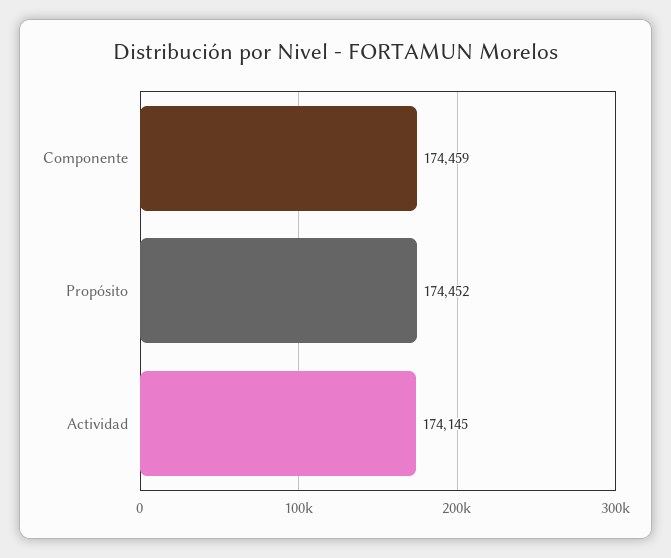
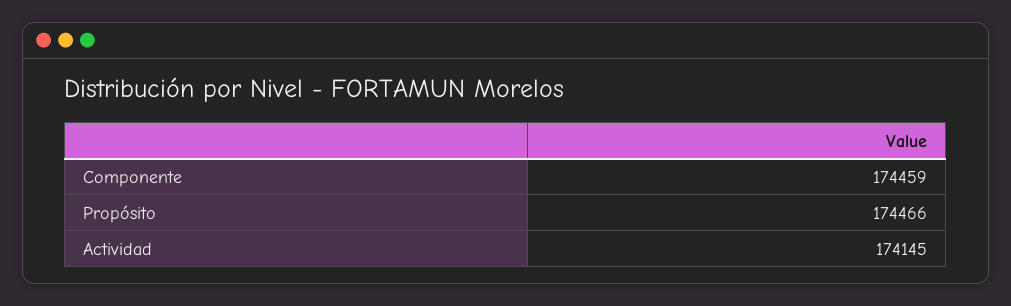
Propósito: 174452 -> 174466

